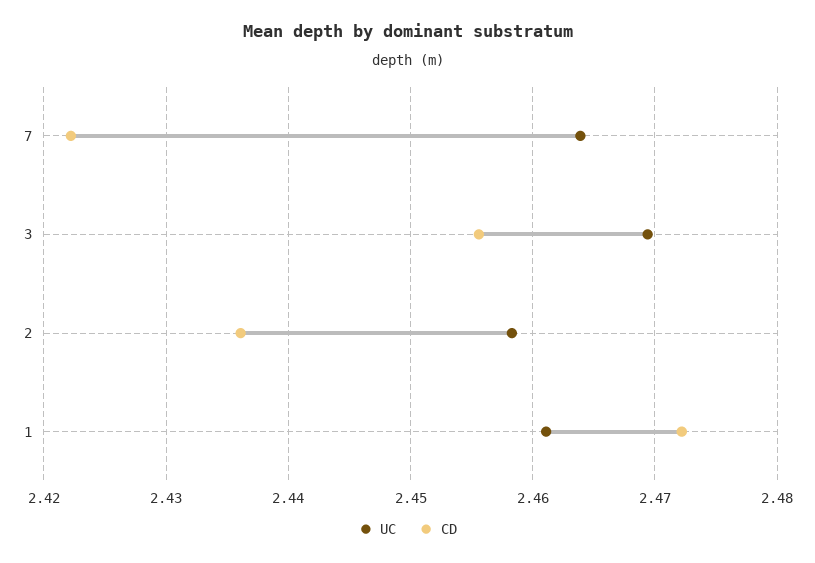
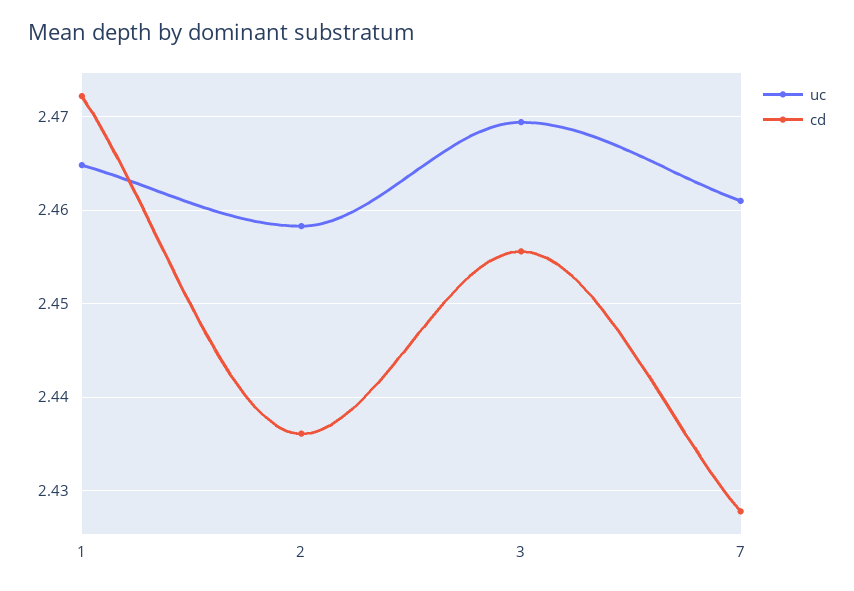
UC, 7: 2.464 -> 2.461
CD, 7: 2.422 -> 2.428
UC, 1: 2.461 -> 2.465

